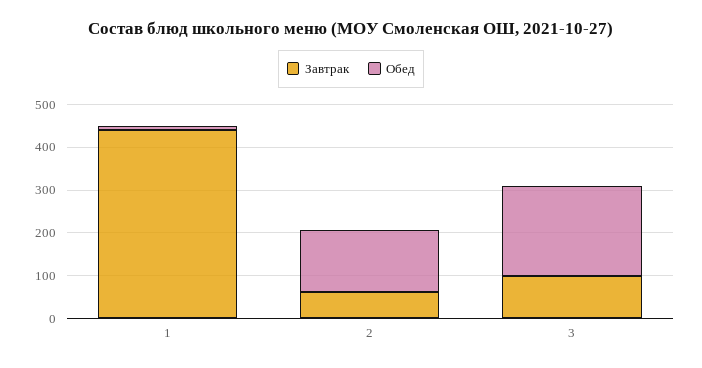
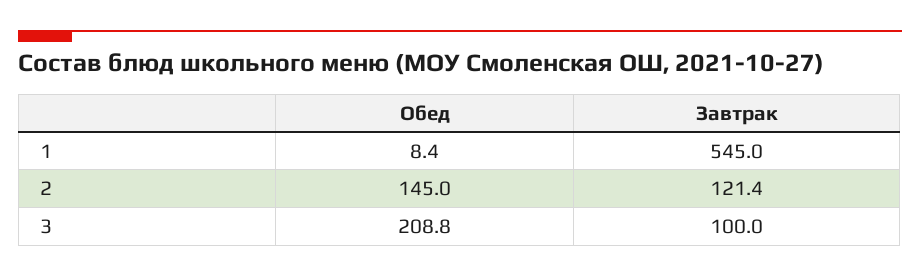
Завтрак, 1: 440 -> 545
Завтрак, 2: 60 -> 121.4

